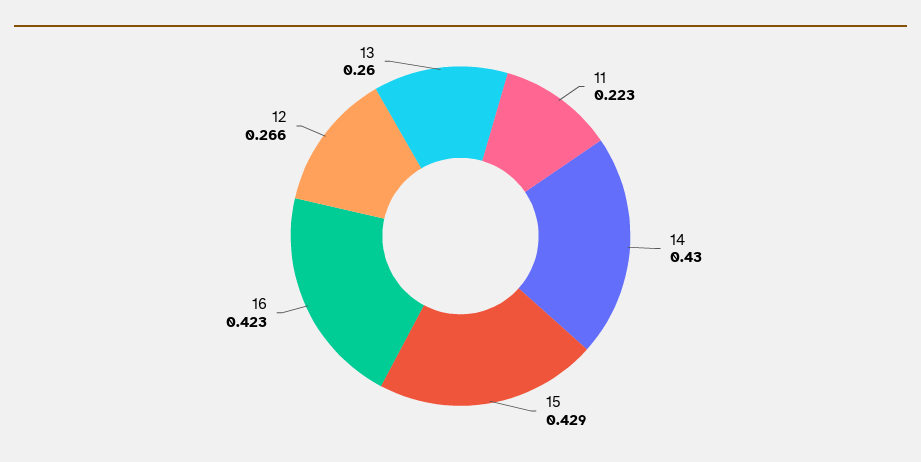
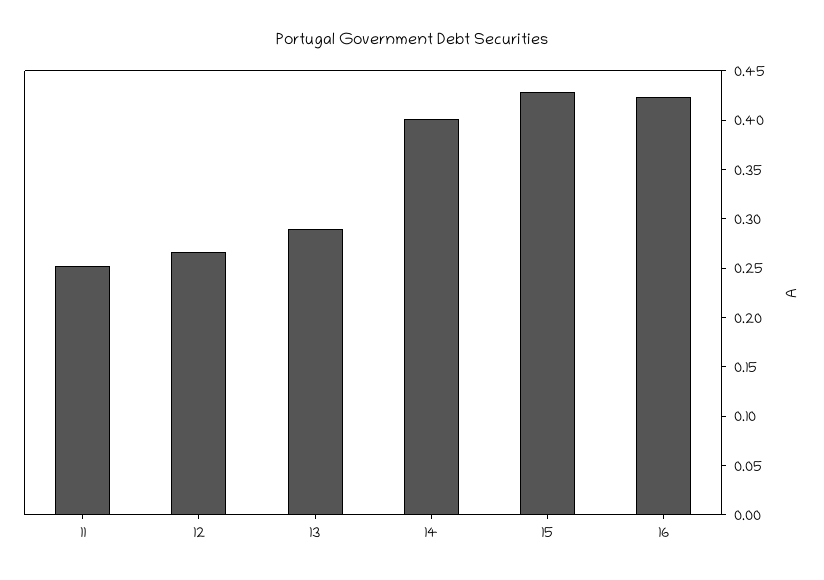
11: 0.223 -> 0.25
14: 0.43 -> 0.4
13: 0.26 -> 0.29

